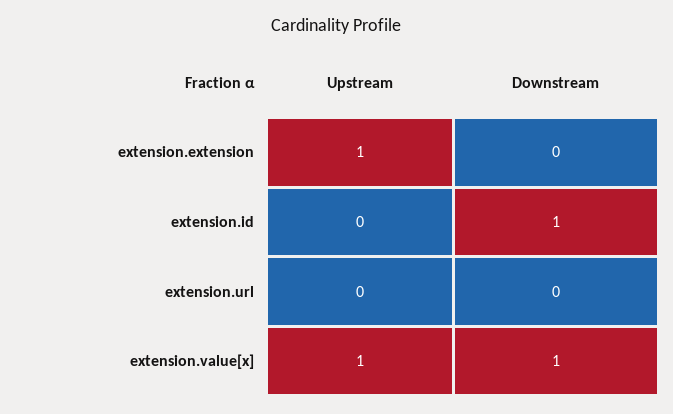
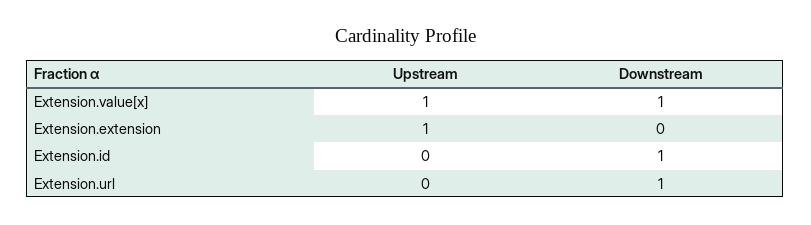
Downstream, extension.url: 0 -> 1

